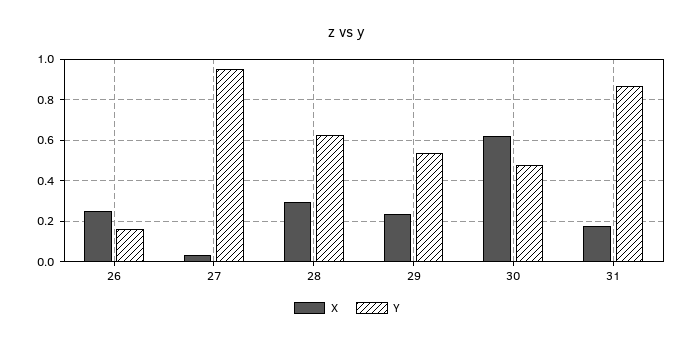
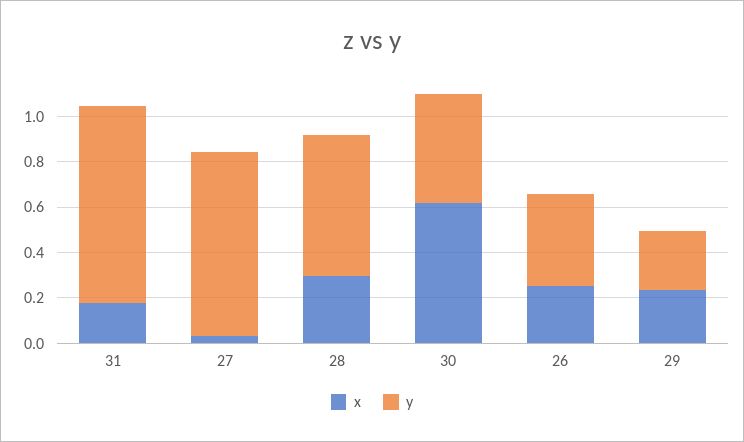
Y, 26: 0.15 -> 0.4
Y, 27: 0.95 -> 0.8
Y, 29: 0.55 -> 0.25

